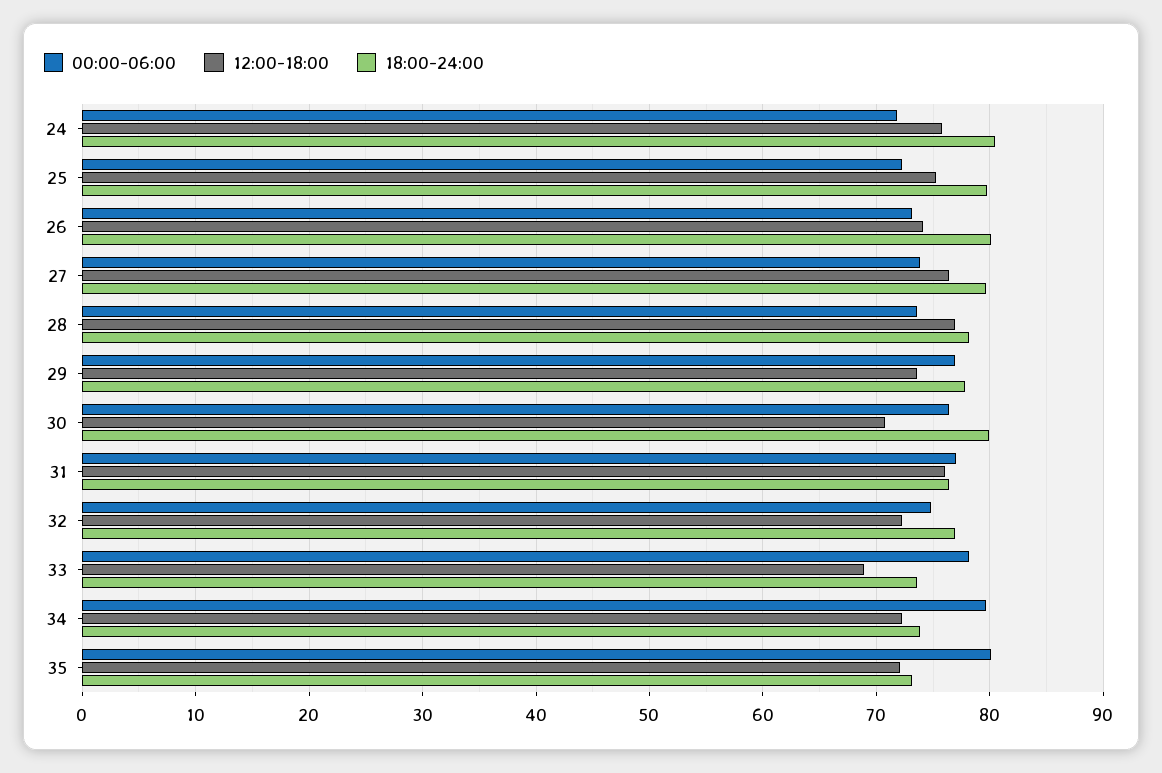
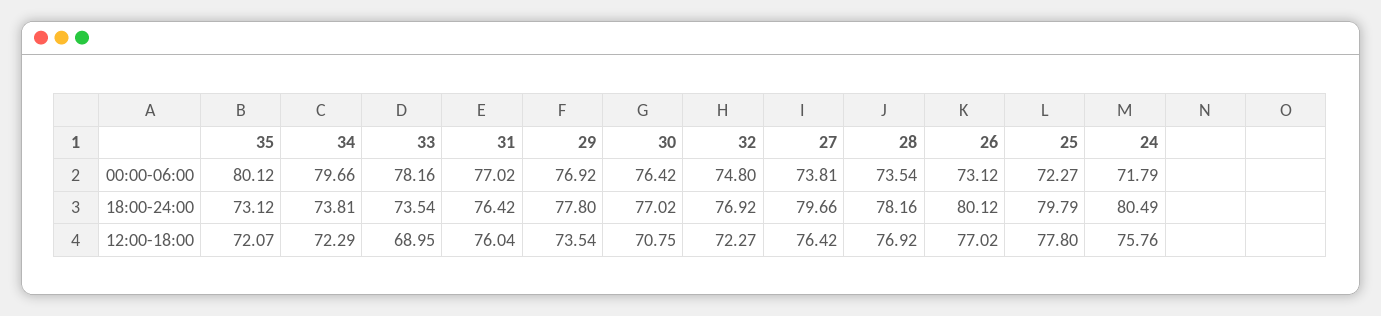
12:00-18:00, 25: 75 -> 77.8
12:00-18:00, 26: 74 -> 77.02
18:00-24:00, 30: 80 -> 77.02

